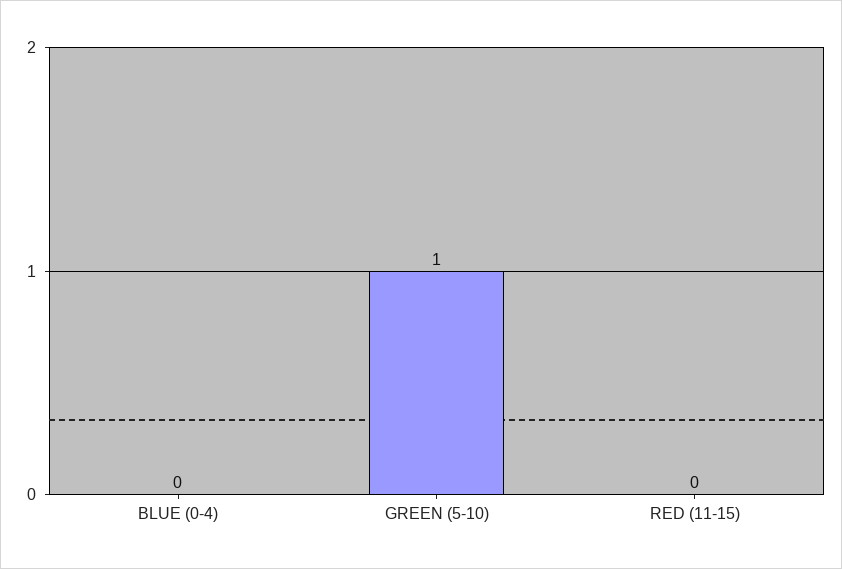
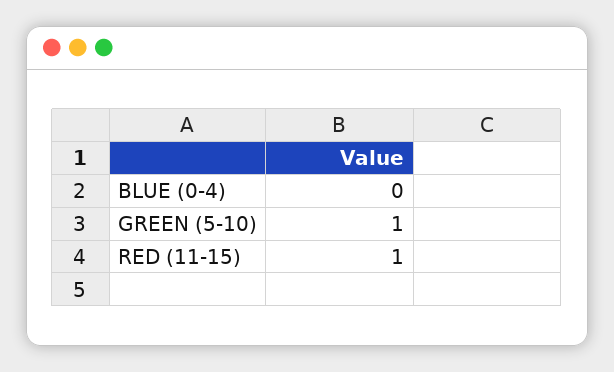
RED (11-15): 0 -> 1

